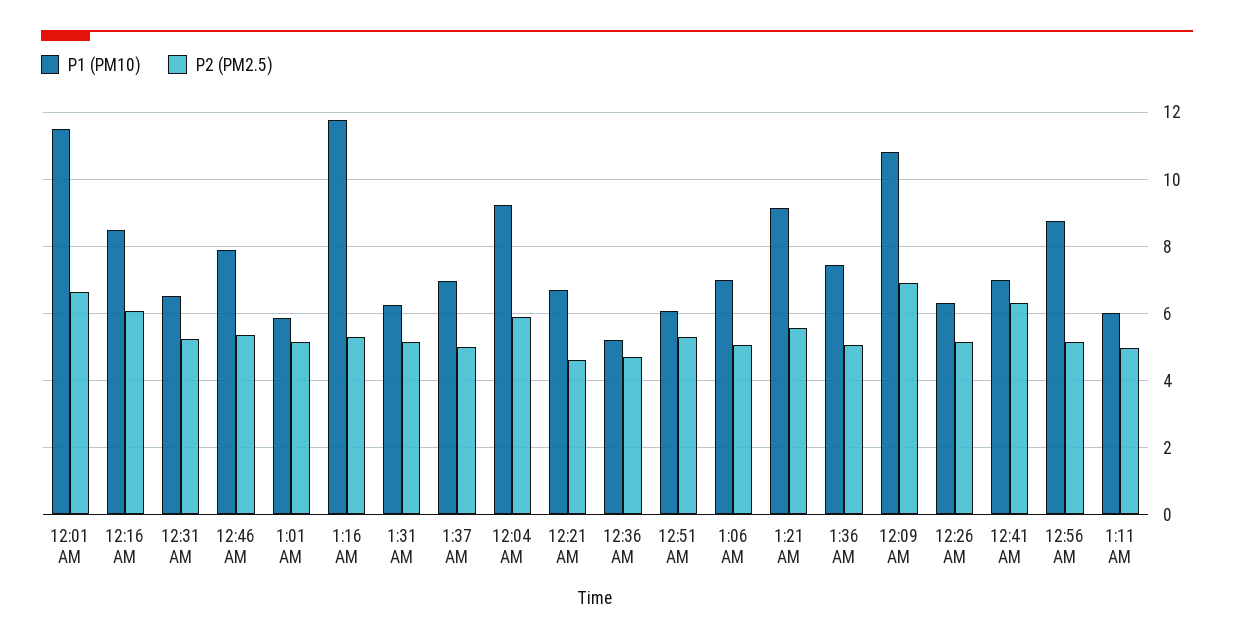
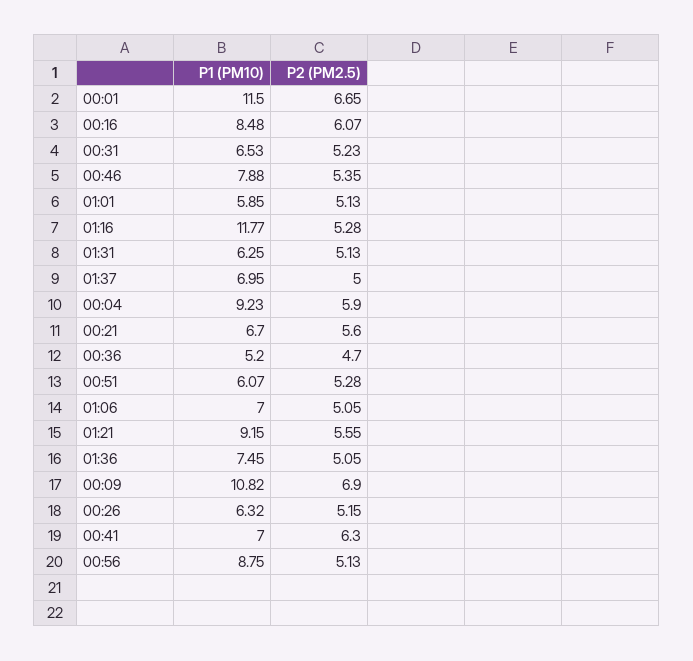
P2 (PM2.5), 12:21 AM: 4.6 -> 5.6
P1 (PM10), 1:11 AM: 6 -> none
P2 (PM2.5), 1:11 AM: 5 -> none

